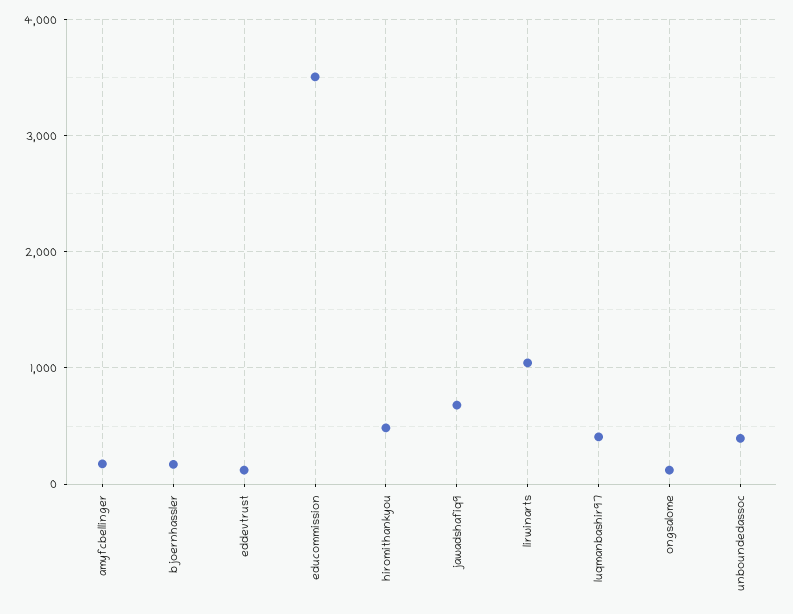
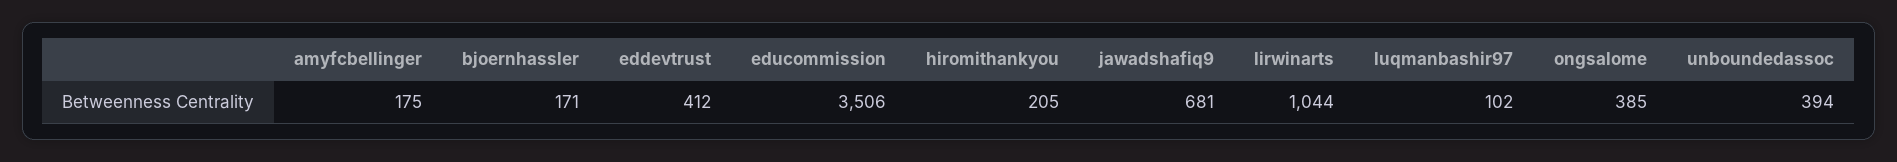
eddevtrust: 100 -> 412
hiromithankyou: 500 -> 205
luqmanbashir97: 400 -> 102
ongsalome: 100 -> 385

